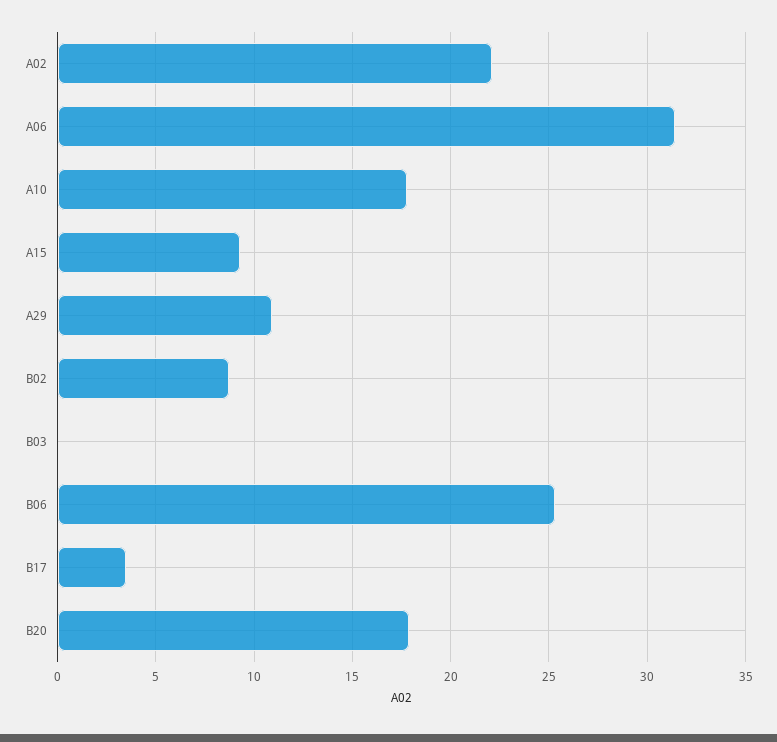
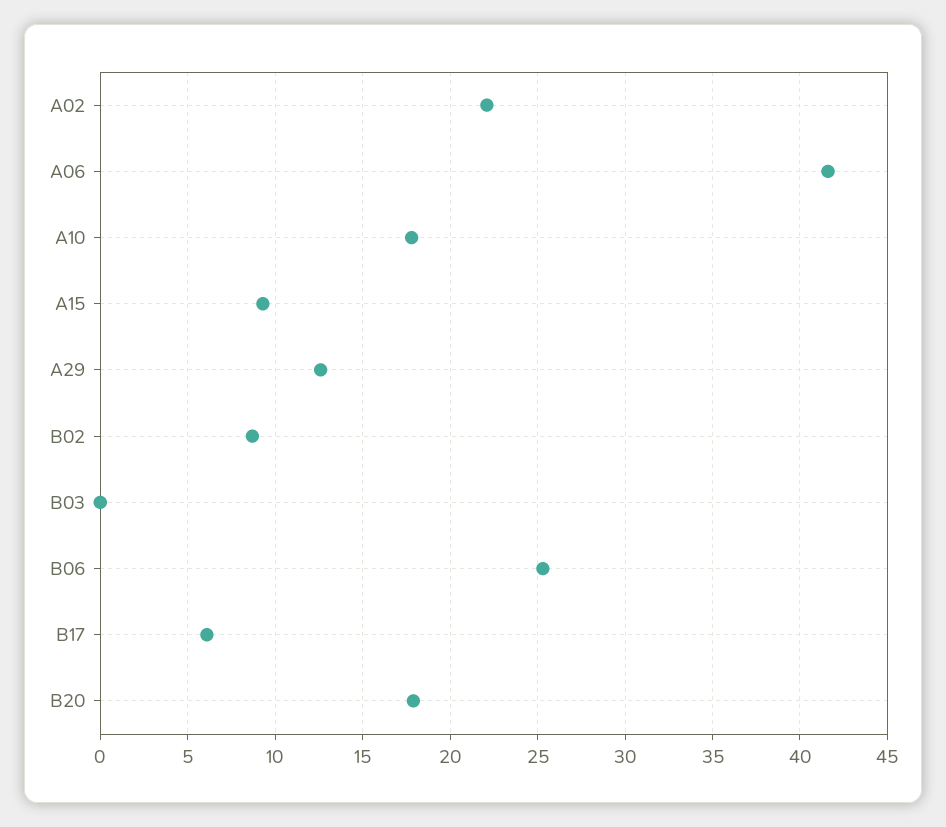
A06: 31.5 -> 41.5
A29: 11 -> 12.5
B17: 3.5 -> 6

